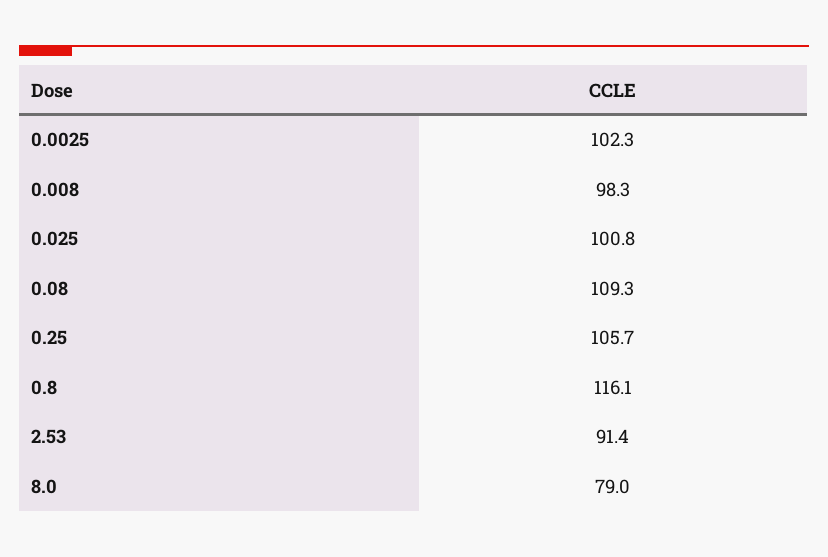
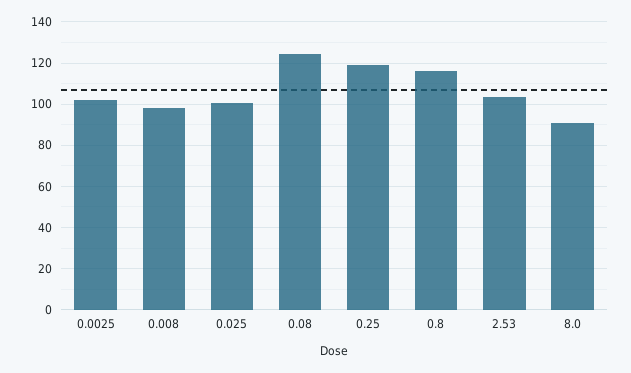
0.08: 109.3 -> 125
0.25: 105.7 -> 120
2.53: 91.4 -> 105
8.0: 79 -> 90

